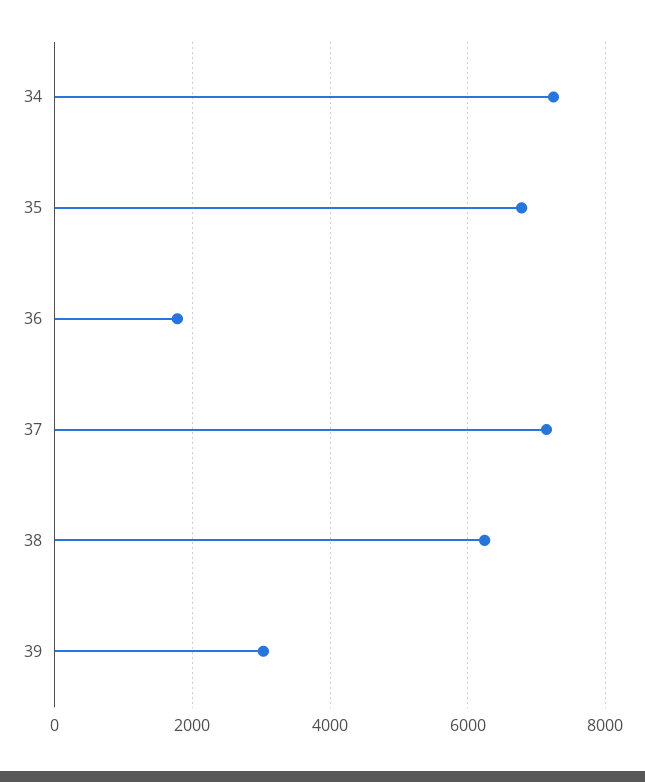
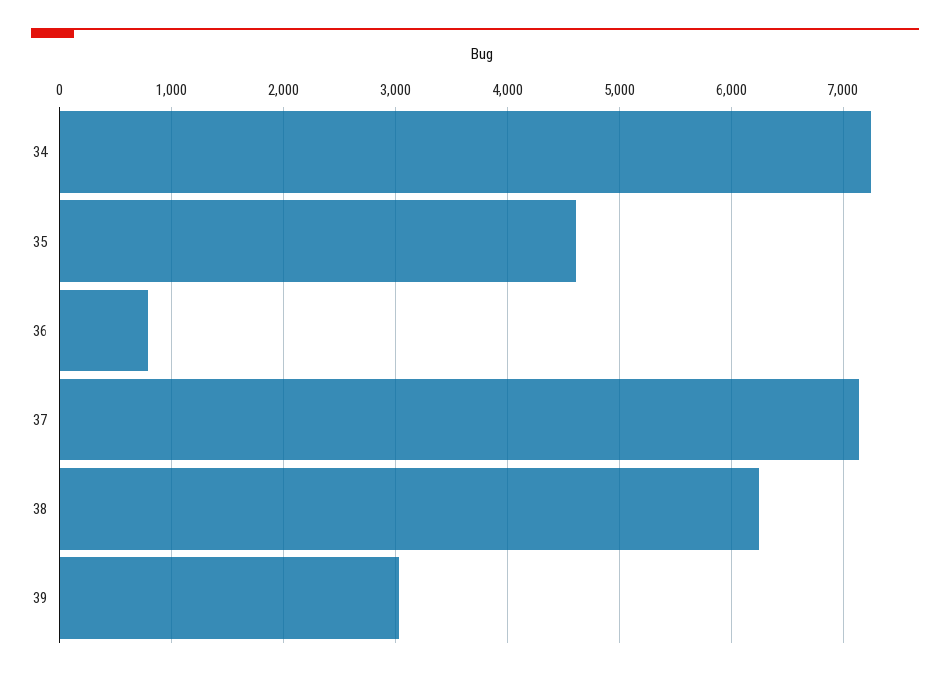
35: 6800 -> 4600
36: 1800 -> 800

